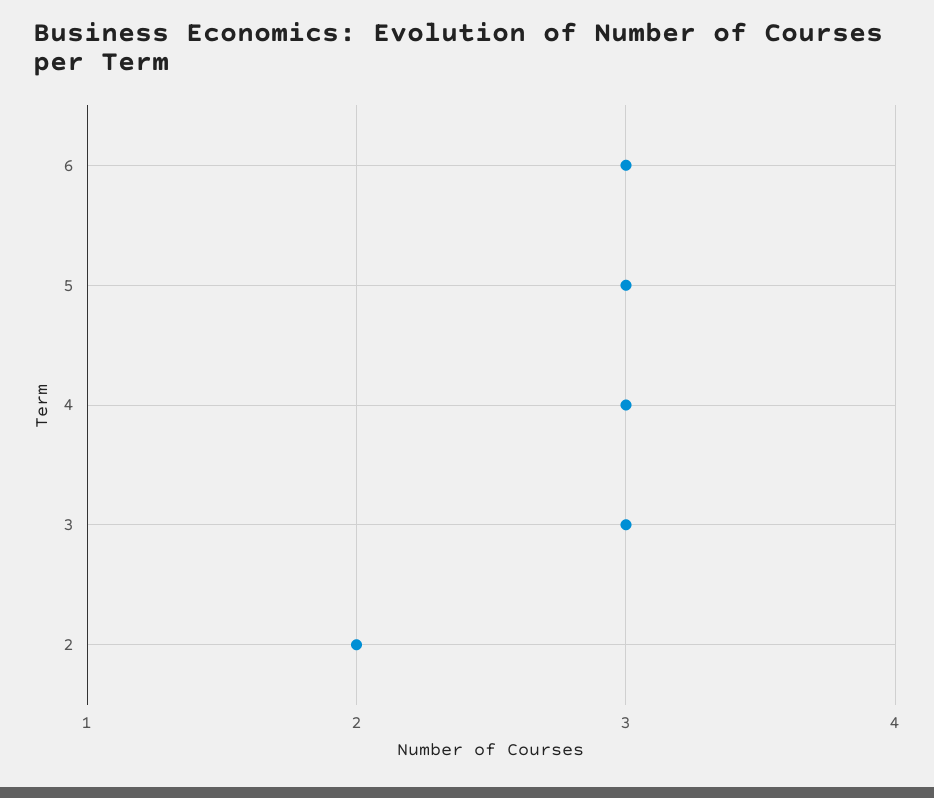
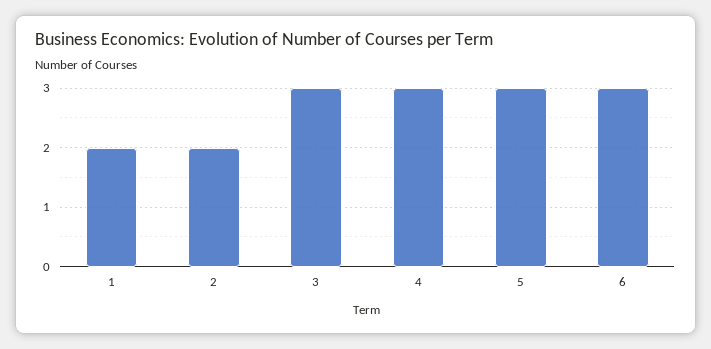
1: none -> 2

